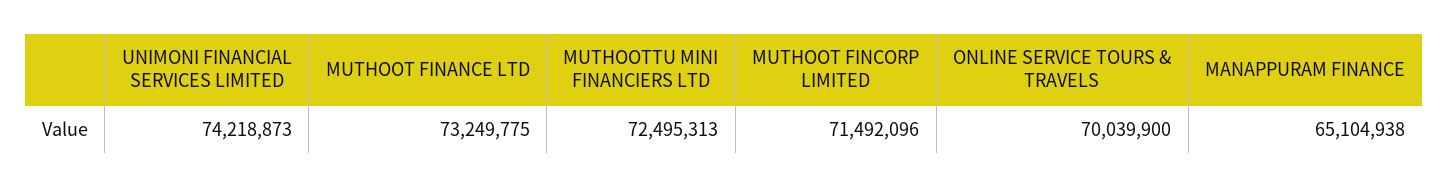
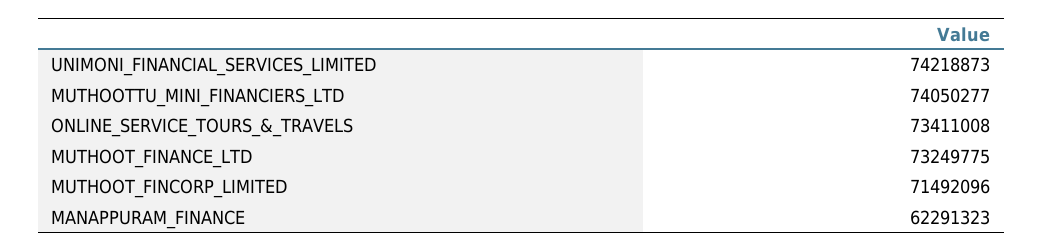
MUTHOOTTU MINI FINANCIERS LTD: 72495313 -> 74050277
ONLINE SERVICE TOURS & TRAVELS: 70039900 -> 73411008
MANAPPURAM FINANCE: 65104938 -> 62291323

